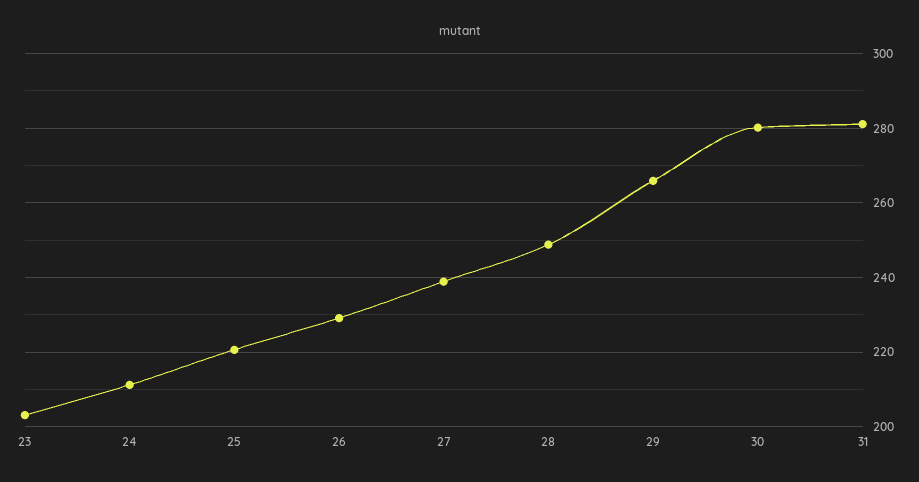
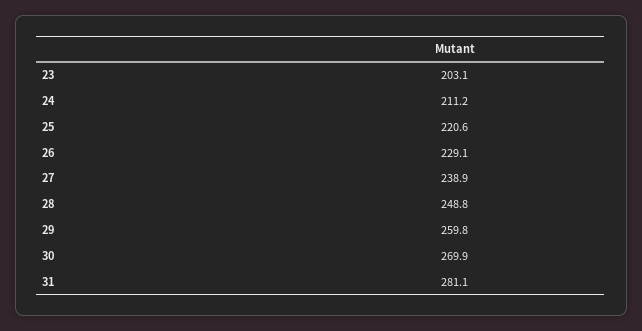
29: 266 -> 259.8
30: 280 -> 269.9

